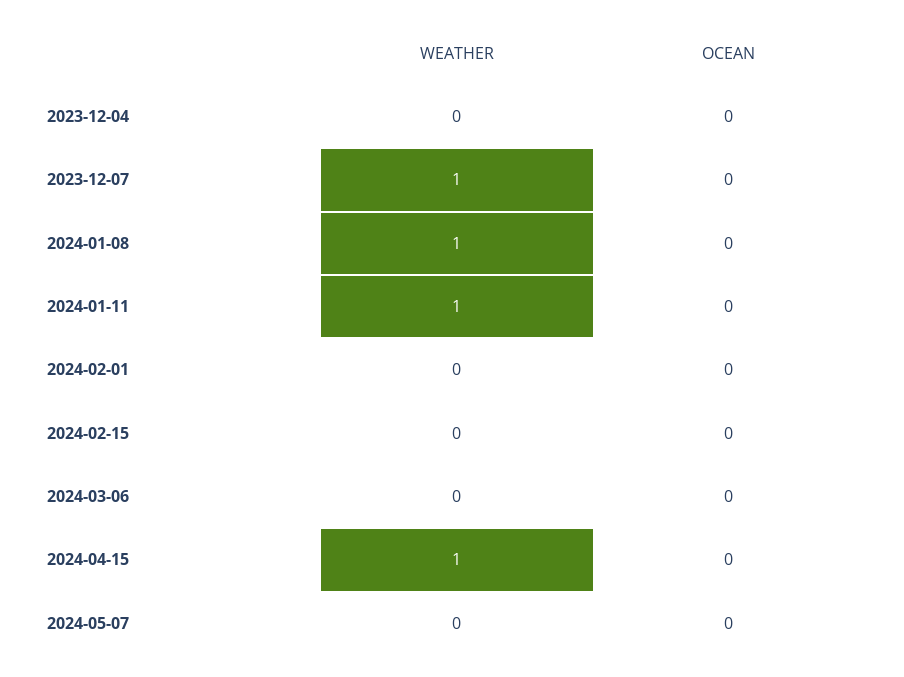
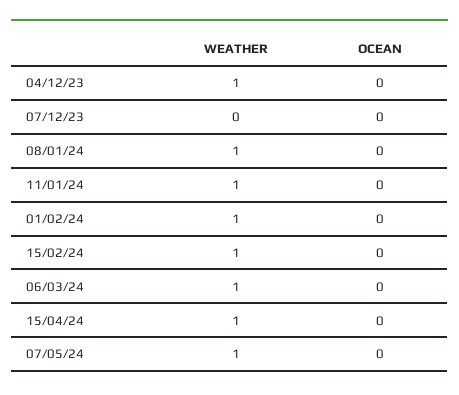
WEATHER, 2023-12-04: 0 -> 1
WEATHER, 2023-12-07: 1 -> 0
WEATHER, 2024-02-01: 0 -> 1
WEATHER, 2024-02-15: 0 -> 1
WEATHER, 2024-03-06: 0 -> 1
WEATHER, 2024-05-07: 0 -> 1

